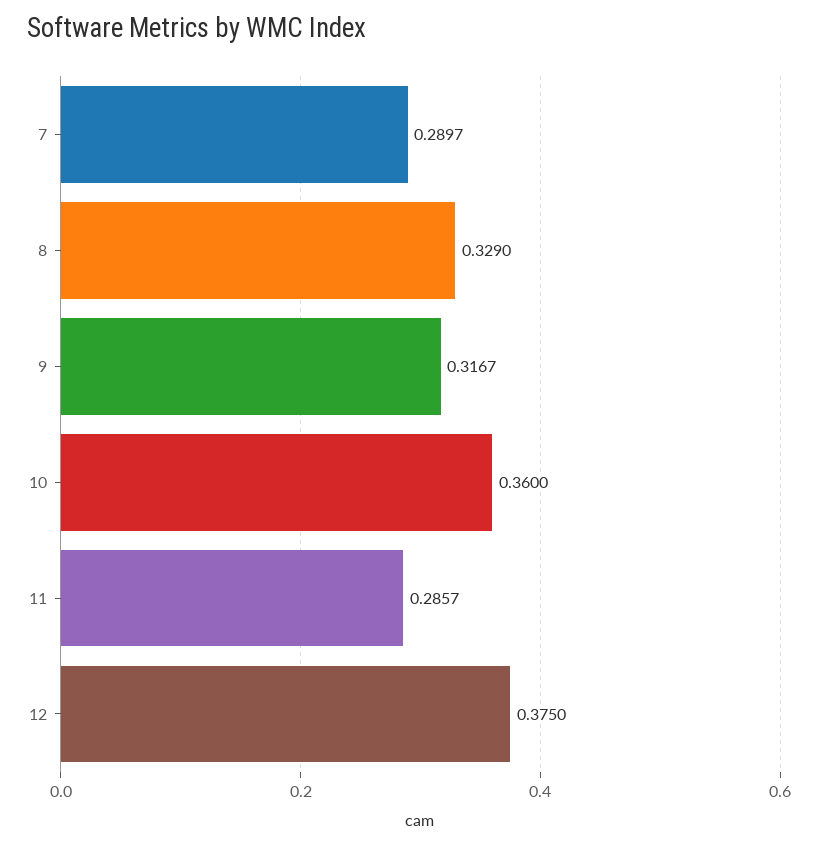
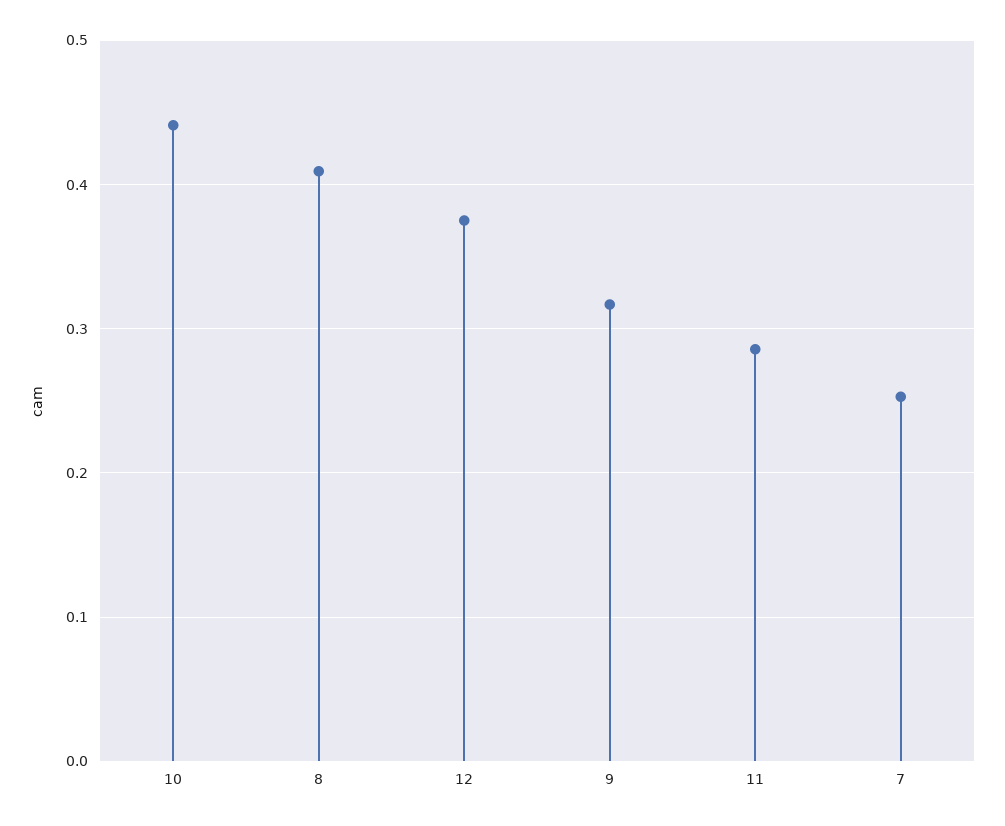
7: 0.2897 -> 0.25
8: 0.329 -> 0.41
10: 0.36 -> 0.44

